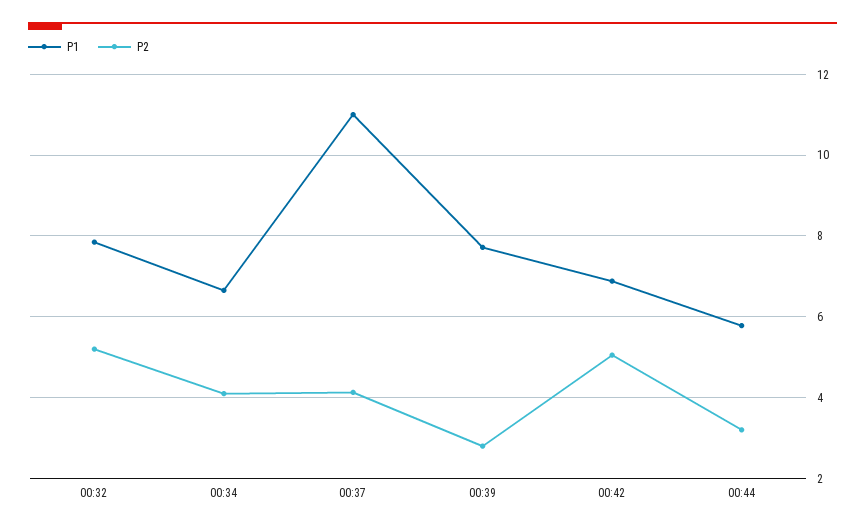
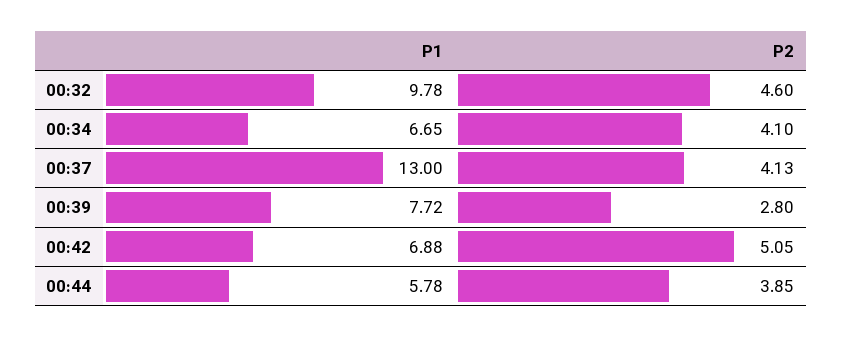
P1, 00:32: 7.8 -> 9.78
P2, 00:32: 5.2 -> 4.6
P1, 00:37: 11 -> 13
P2, 00:44: 3.2 -> 3.85

